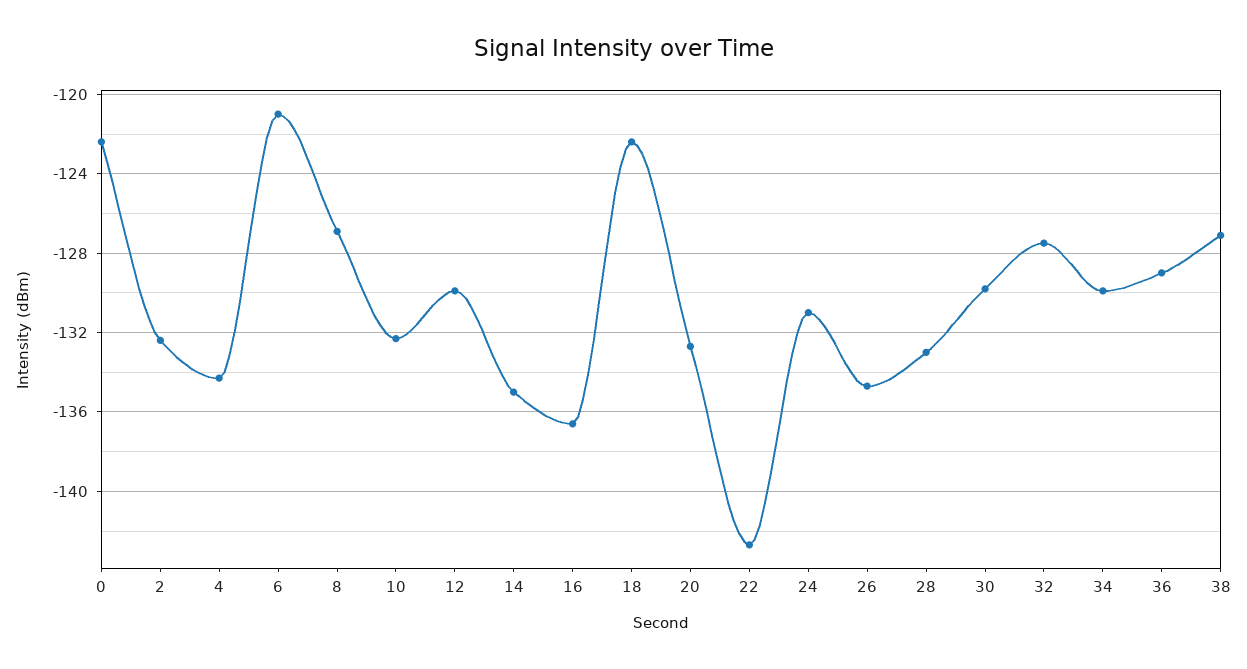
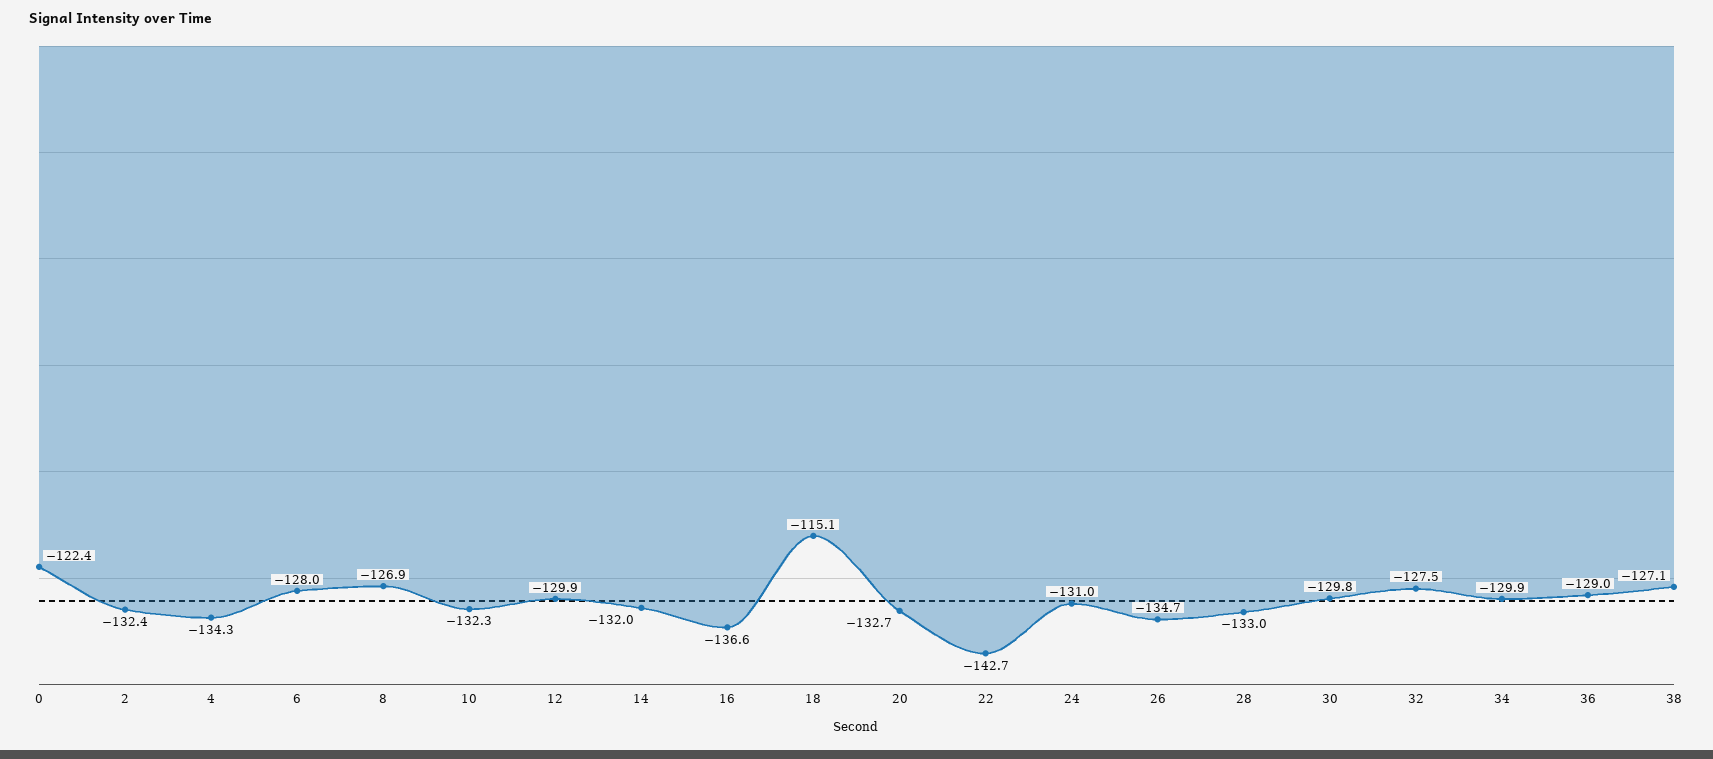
6: -121 -> -128
14: -135 -> -132
18: -122.5 -> -115.1

